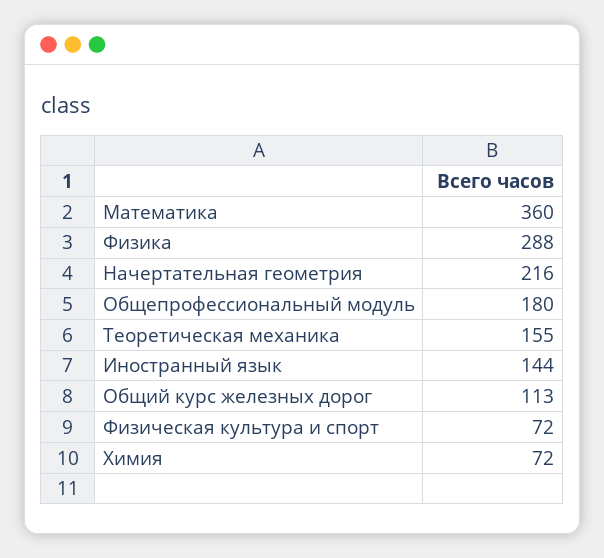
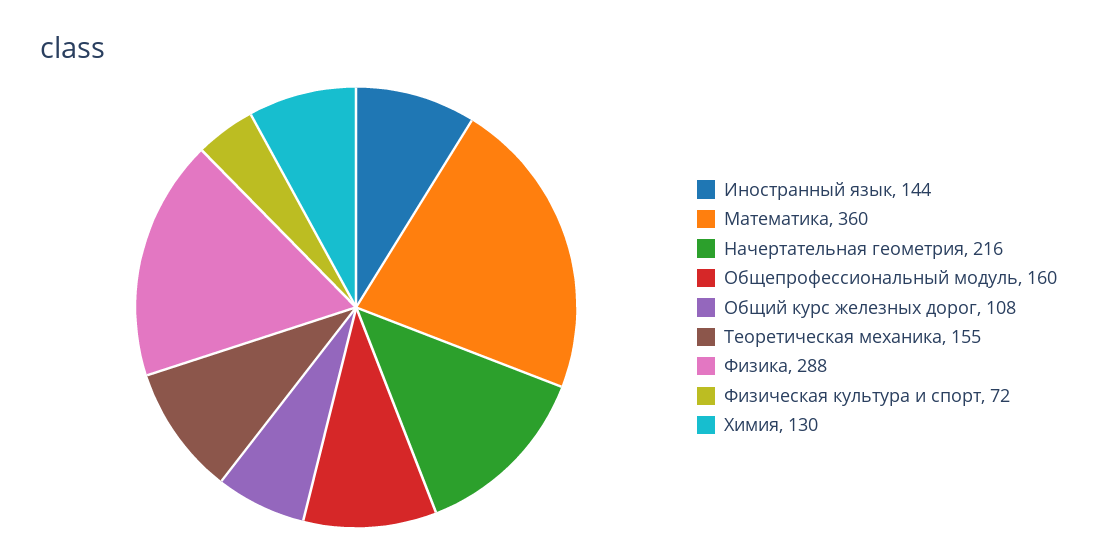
Общепрофессиональный модуль: 180 -> 160
Общий курс железных дорог: 113 -> 108
Химия: 72 -> 130

